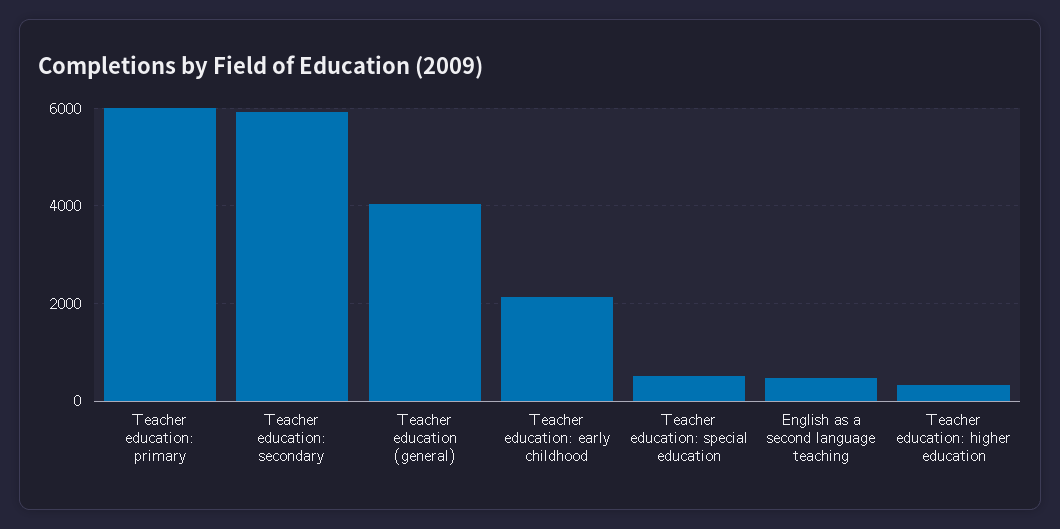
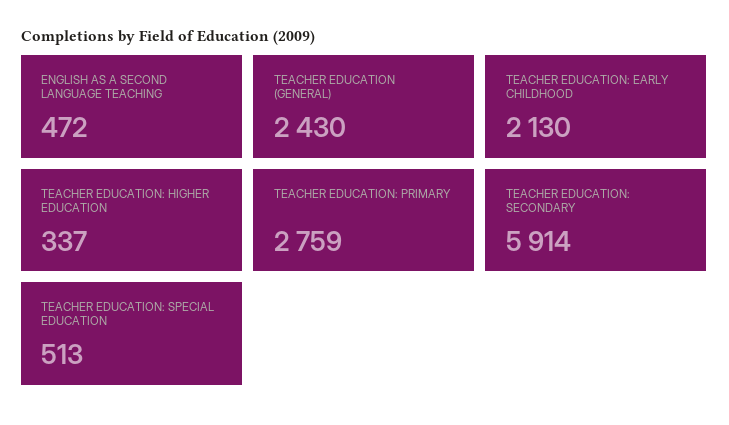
Teacher education: primary: 6000 -> 2759
Teacher education (general): 4000 -> 2430

